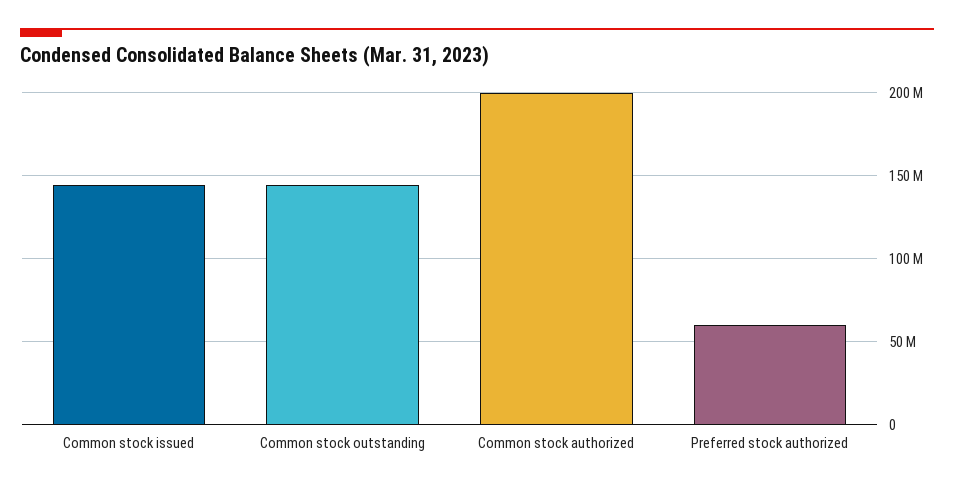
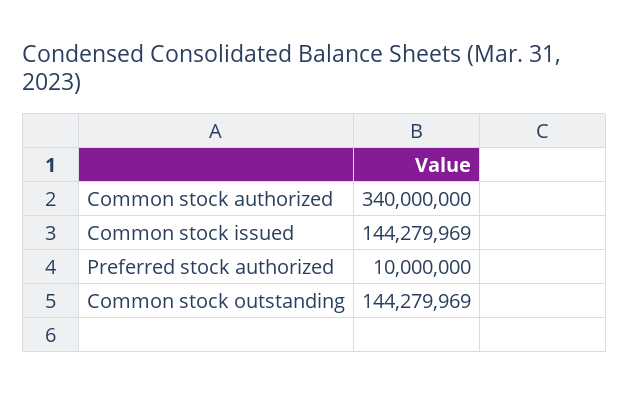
Common stock authorized: 200000000 -> 340000000
Preferred stock authorized: 60000000 -> 10000000

